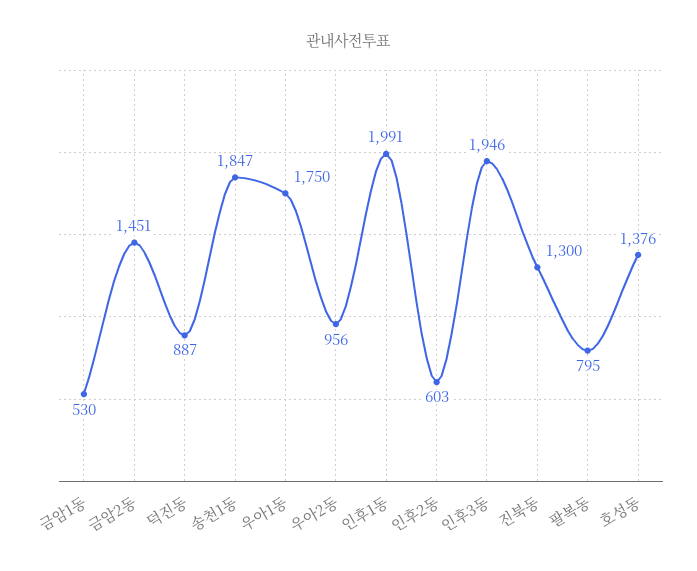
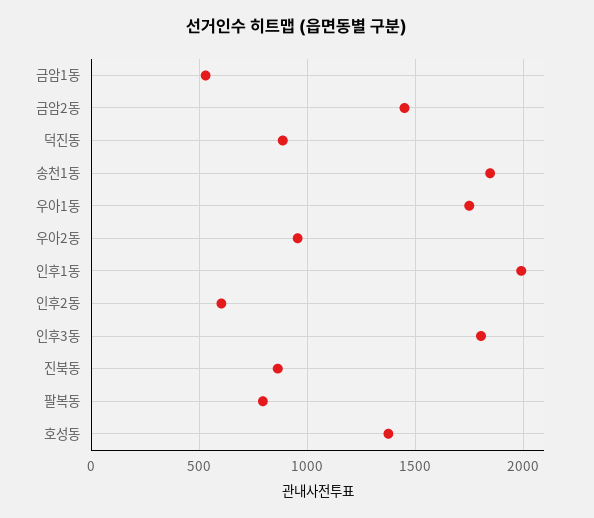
인후3동: 1946 -> 1800
진북동: 1300 -> 850

